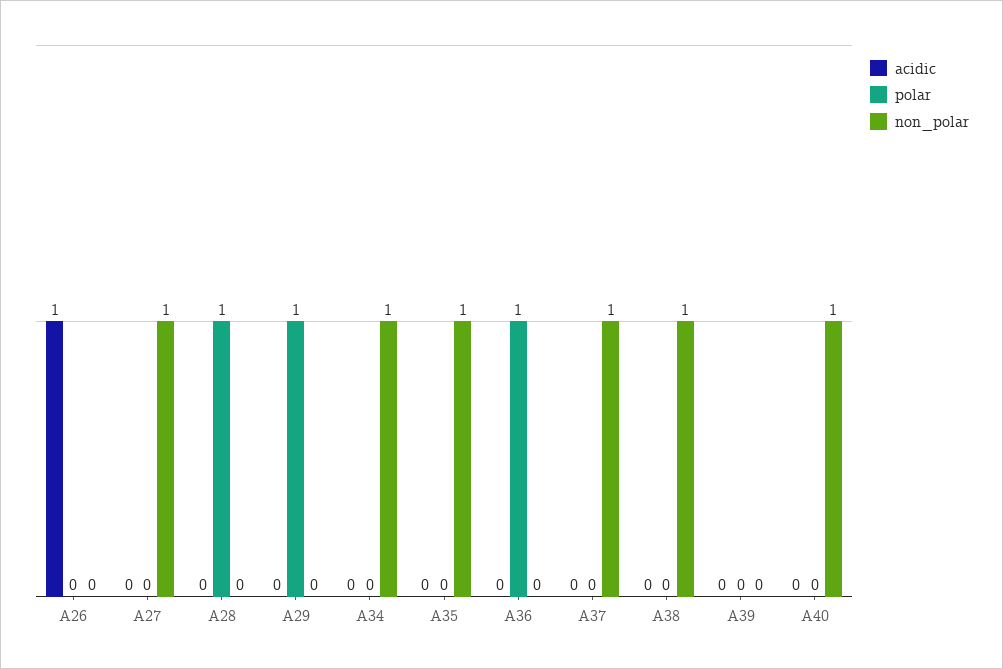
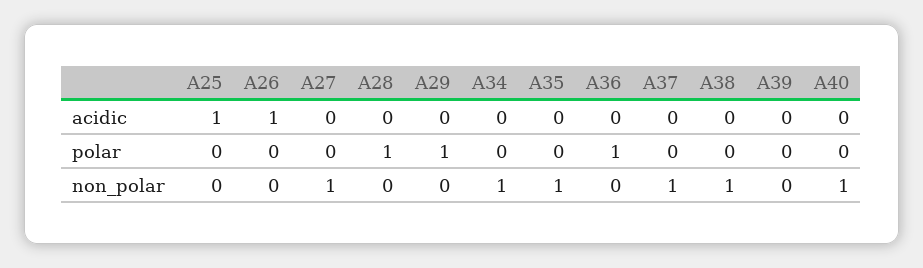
acidic, A25: none -> 1
polar, A25: none -> 0
non_polar, A25: none -> 0

